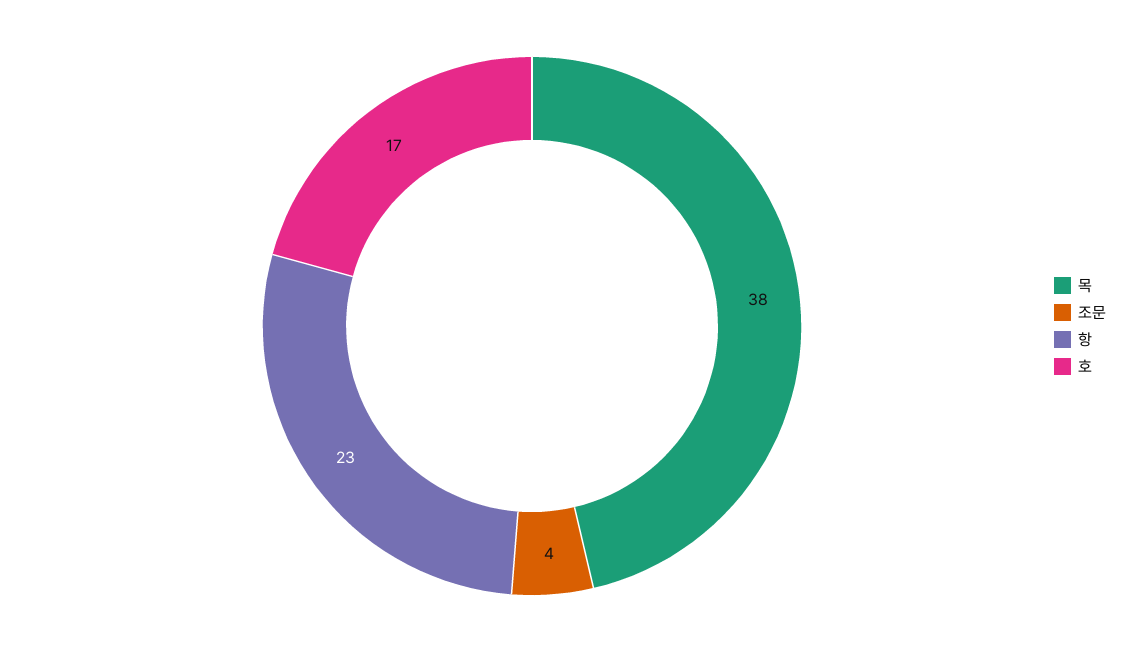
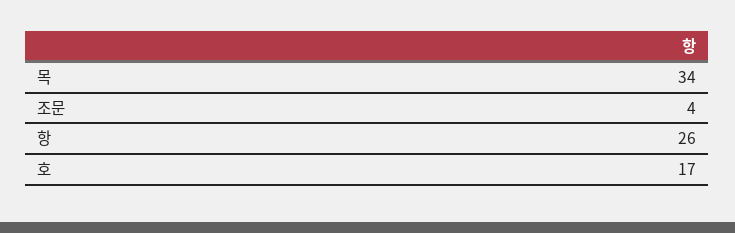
목: 38 -> 34
항: 23 -> 26

